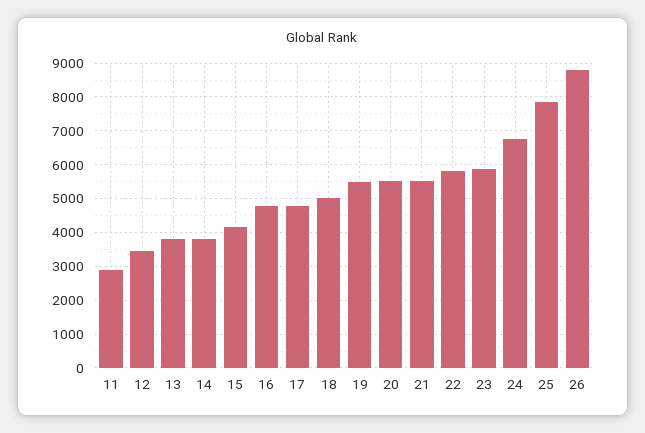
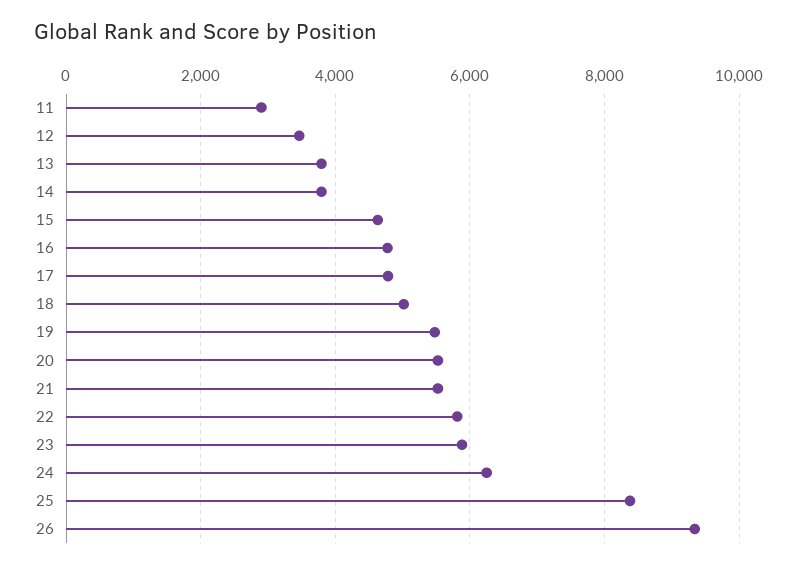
15: 4200 -> 4600
24: 6800 -> 6200
25: 7800 -> 8400
26: 8800 -> 9400

